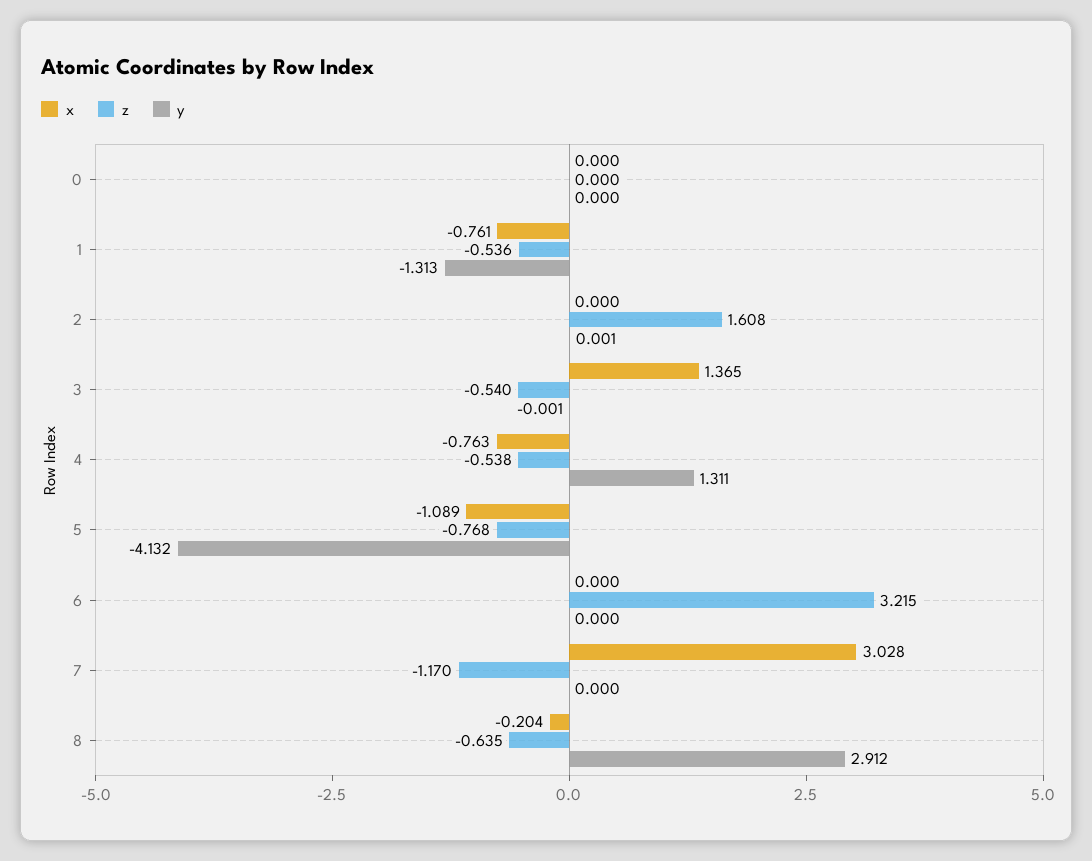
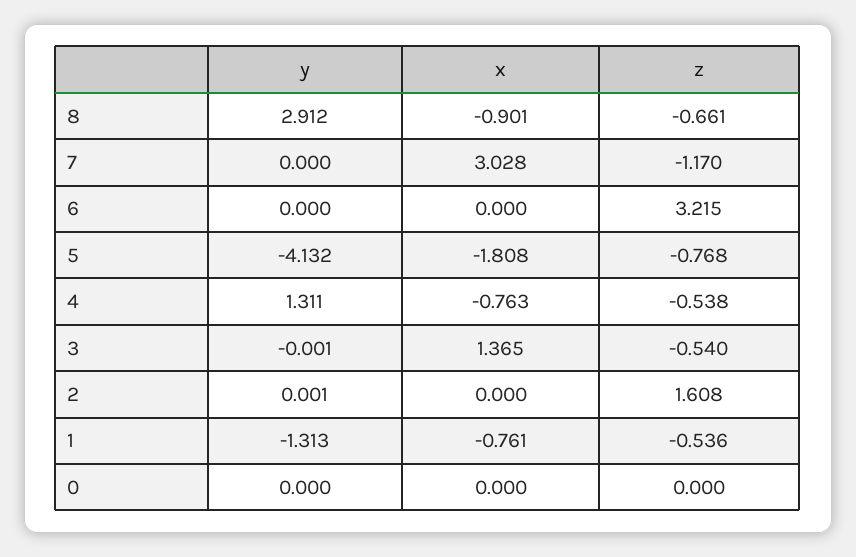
x, 5: -1.089 -> -1.808
x, 8: -0.204 -> -0.901
z, 8: -0.635 -> -0.661

